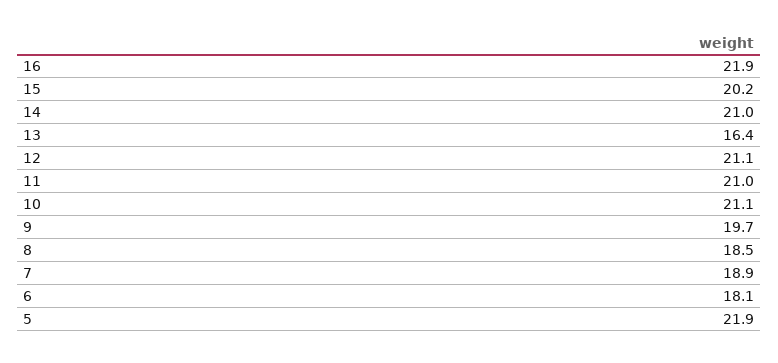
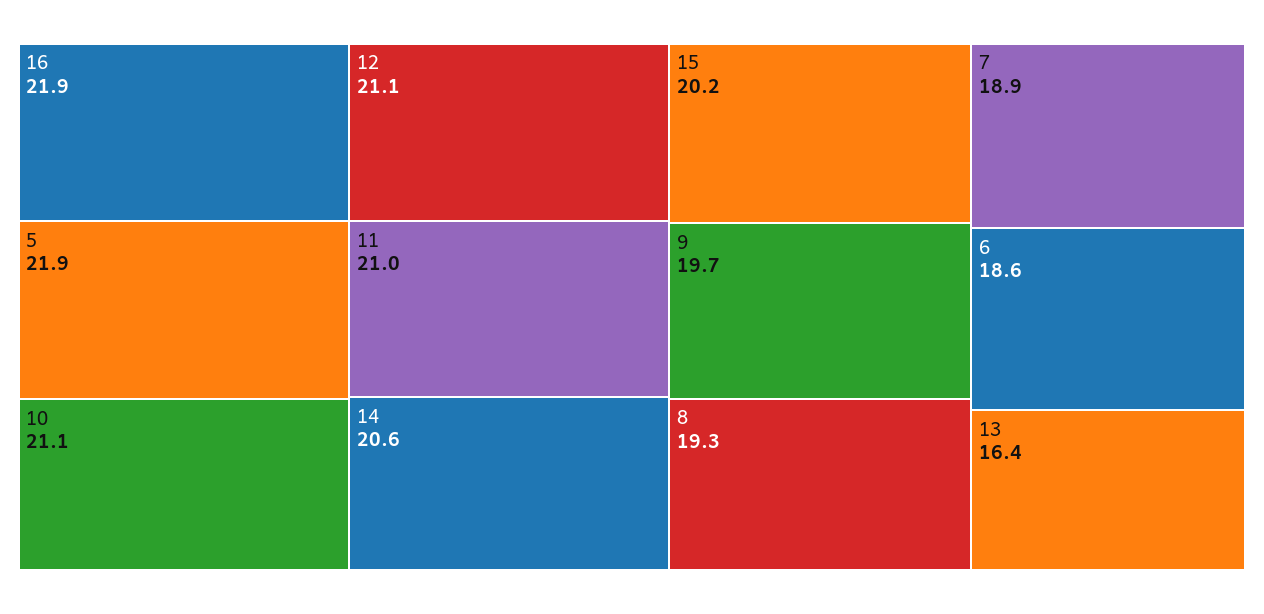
14: 21 -> 20.6
8: 18.5 -> 19.3
6: 18.1 -> 18.6

